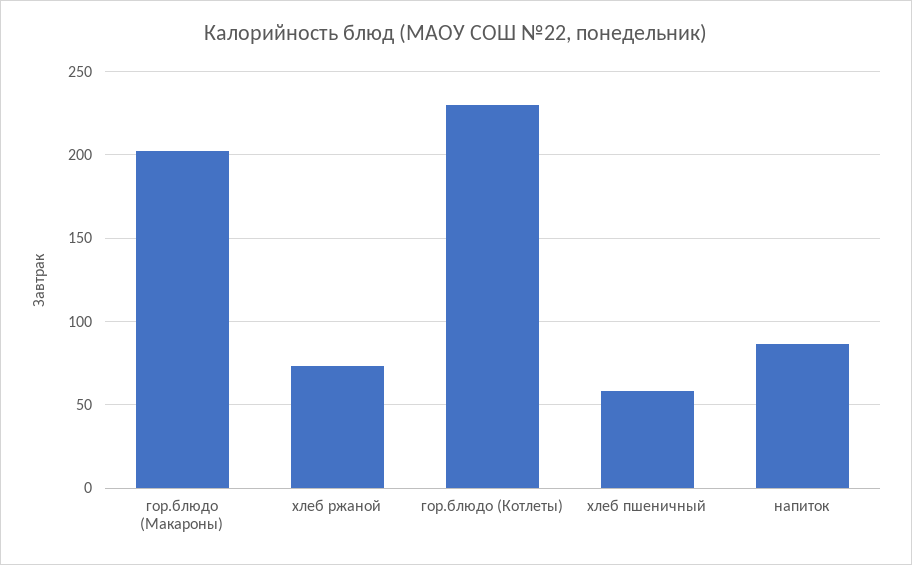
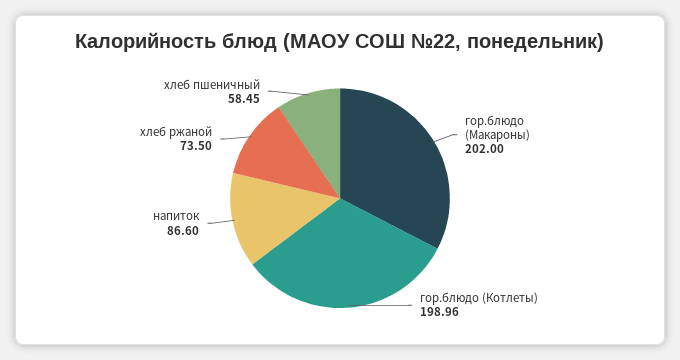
гор.блюдо (Котлеты): 230 -> 198.96

